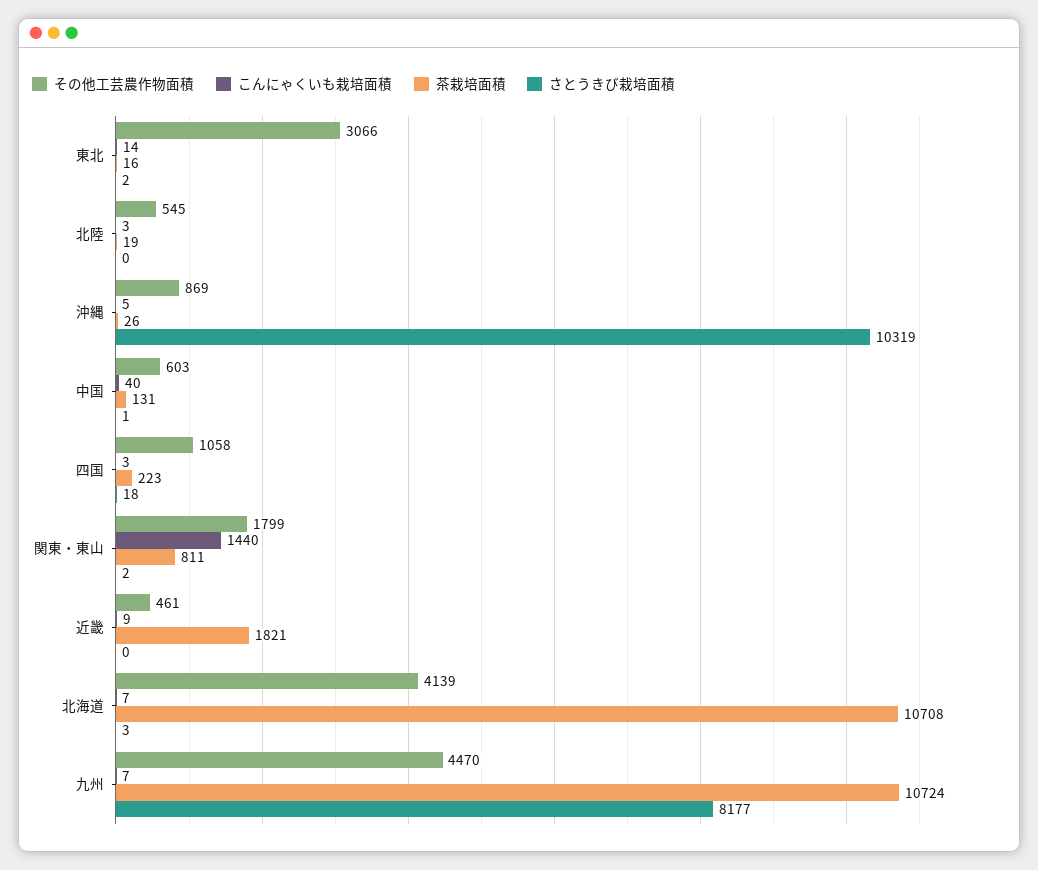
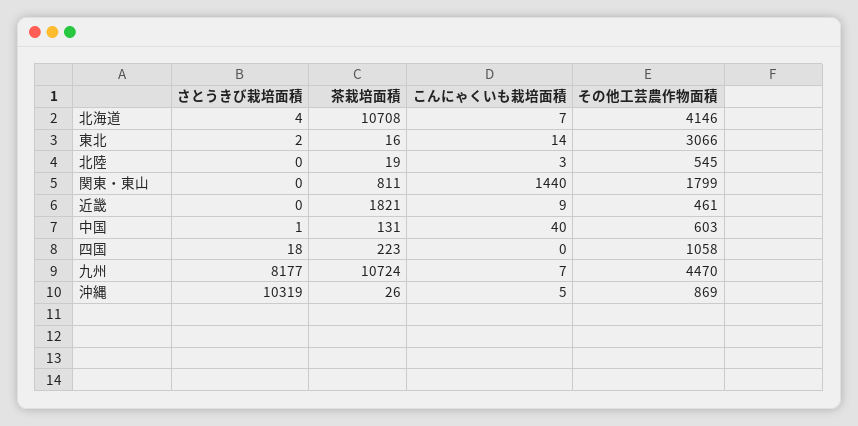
こんにゃくいも栽培面積, 四国: 3 -> 0
さとうきび栽培面積, 関東・東山: 2 -> 0
その他工芸農作物面積, 北海道: 4139 -> 4146
さとうきび栽培面積, 北海道: 3 -> 4

